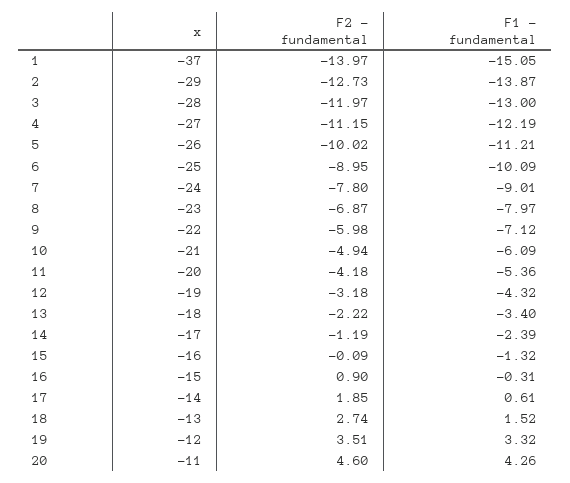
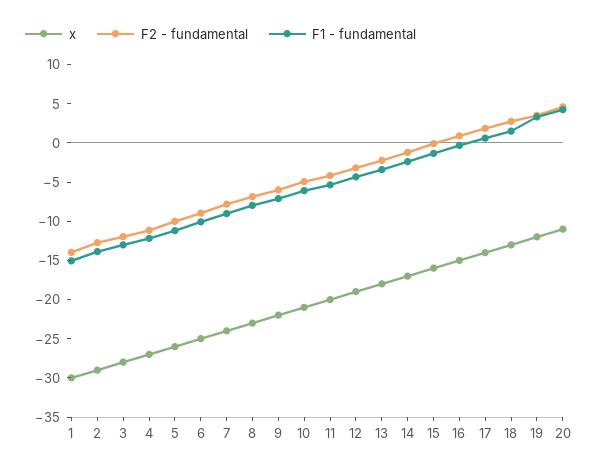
x, 1: -37 -> -30

